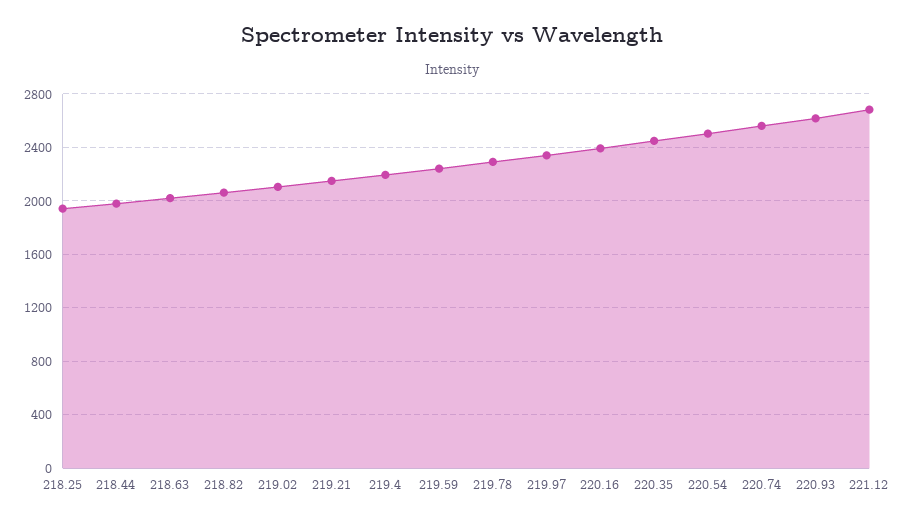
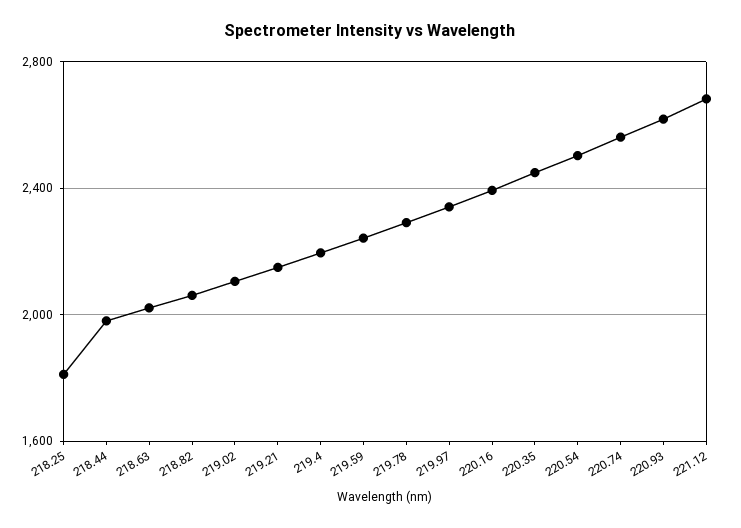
218.25: 1950 -> 1800

